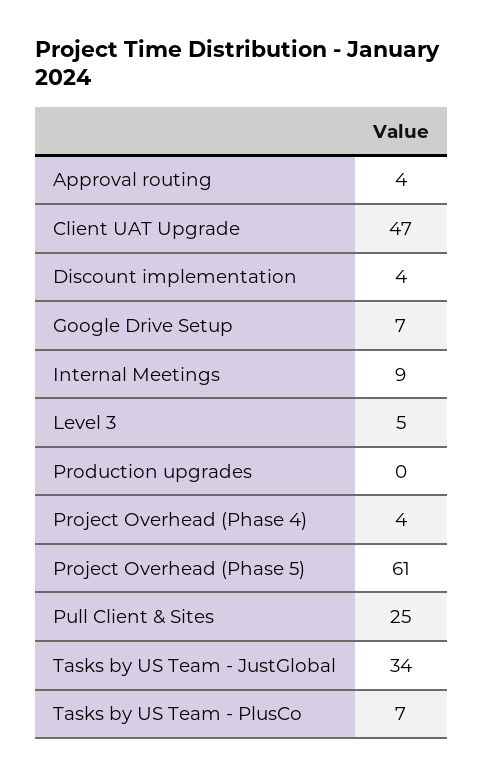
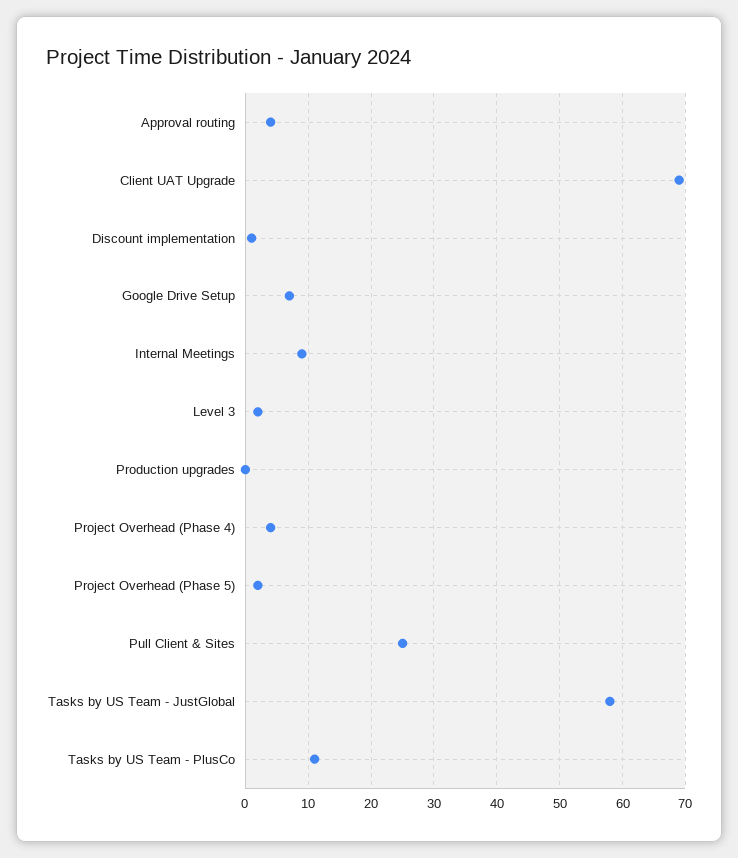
Client UAT Upgrade: 47 -> 69
Discount implementation: 4 -> 1
Level 3: 5 -> 2
Project Overhead (Phase 5): 61 -> 2
Tasks by US Team - JustGlobal: 34 -> 58
Tasks by US Team - PlusCo: 7 -> 11

